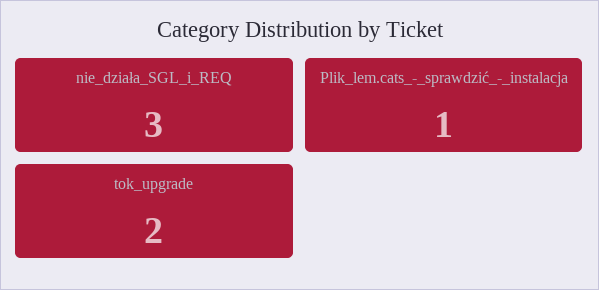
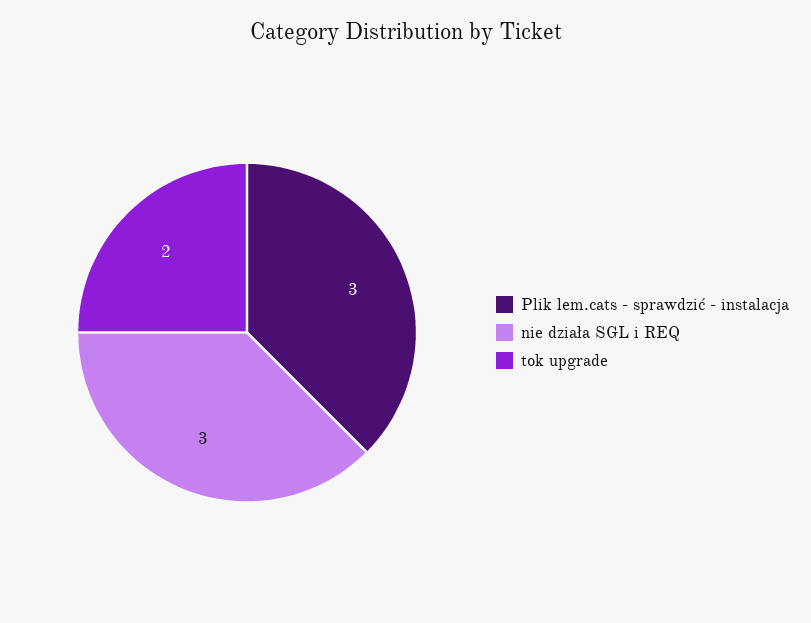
Plik_lem.cats_-_sprawdzić_-_instalacja: 1 -> 3

